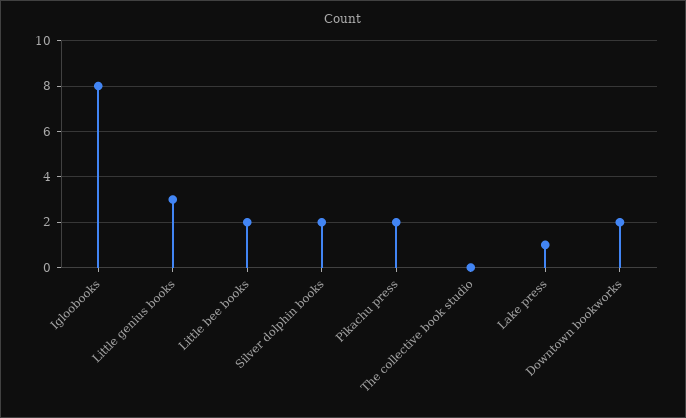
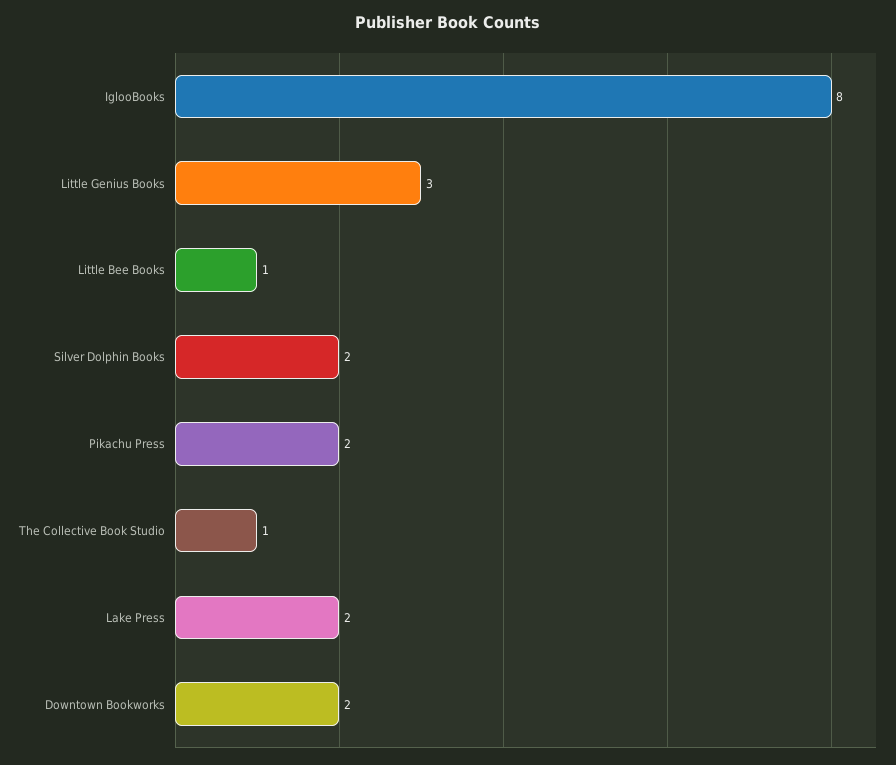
Little bee books: 2 -> 1
The collective book studio: 0 -> 1
Lake press: 1 -> 2

